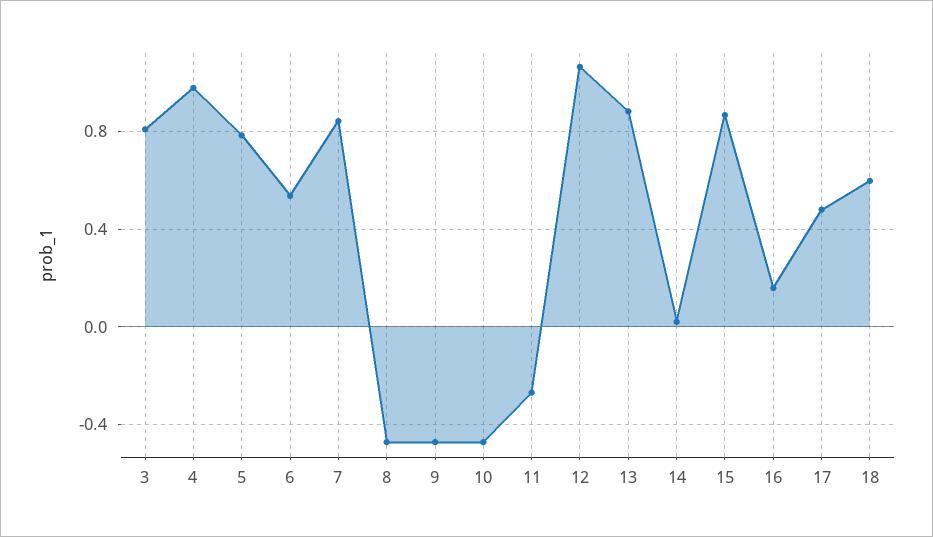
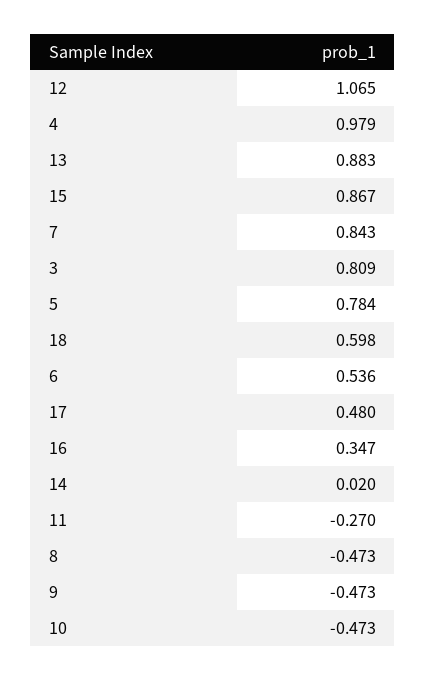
16: 0.15 -> 0.347

